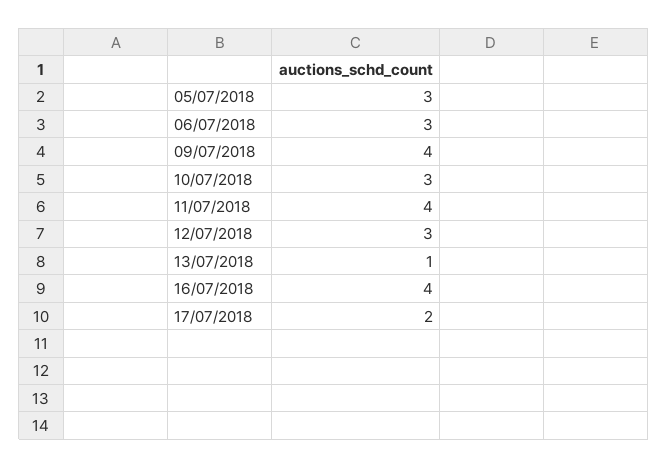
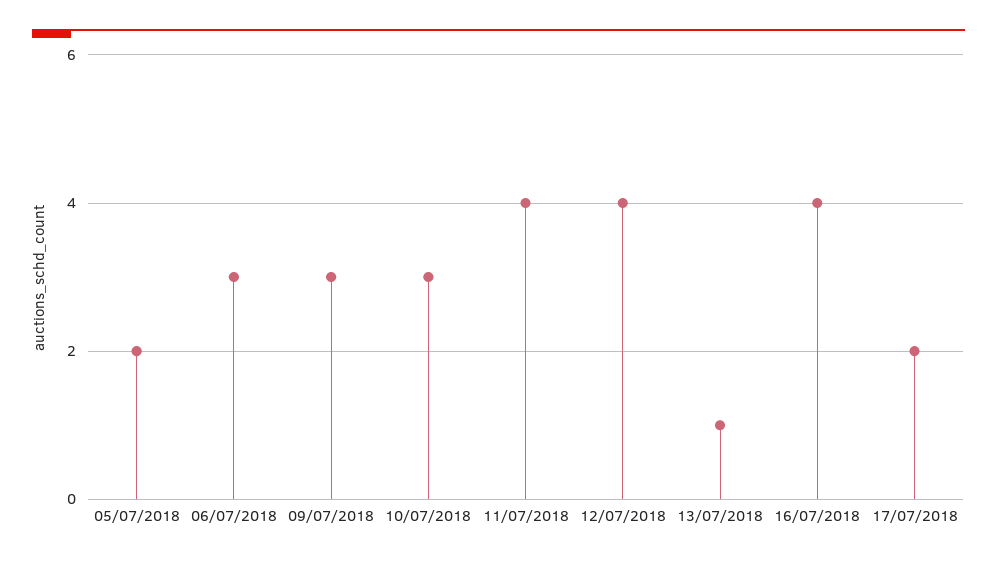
05/07/2018: 3 -> 2
09/07/2018: 4 -> 3
12/07/2018: 3 -> 4

